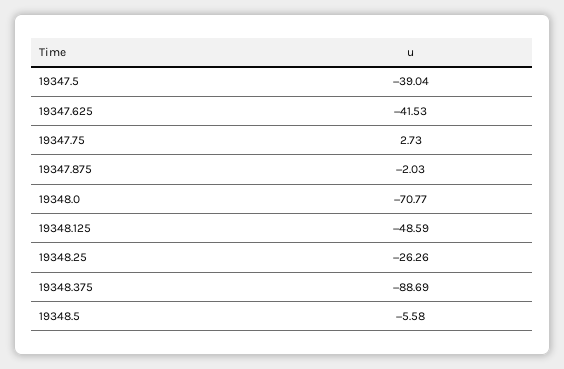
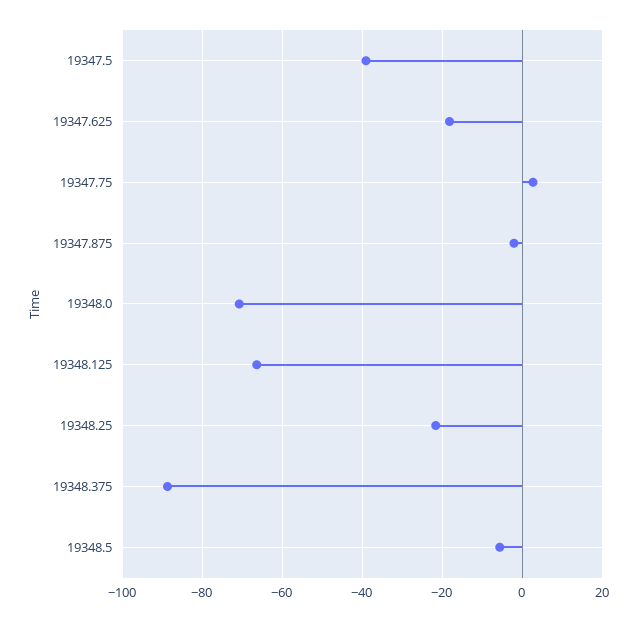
19347.625: -41.53 -> -18
19348.125: -48.59 -> -66
19348.25: -26.26 -> -22

